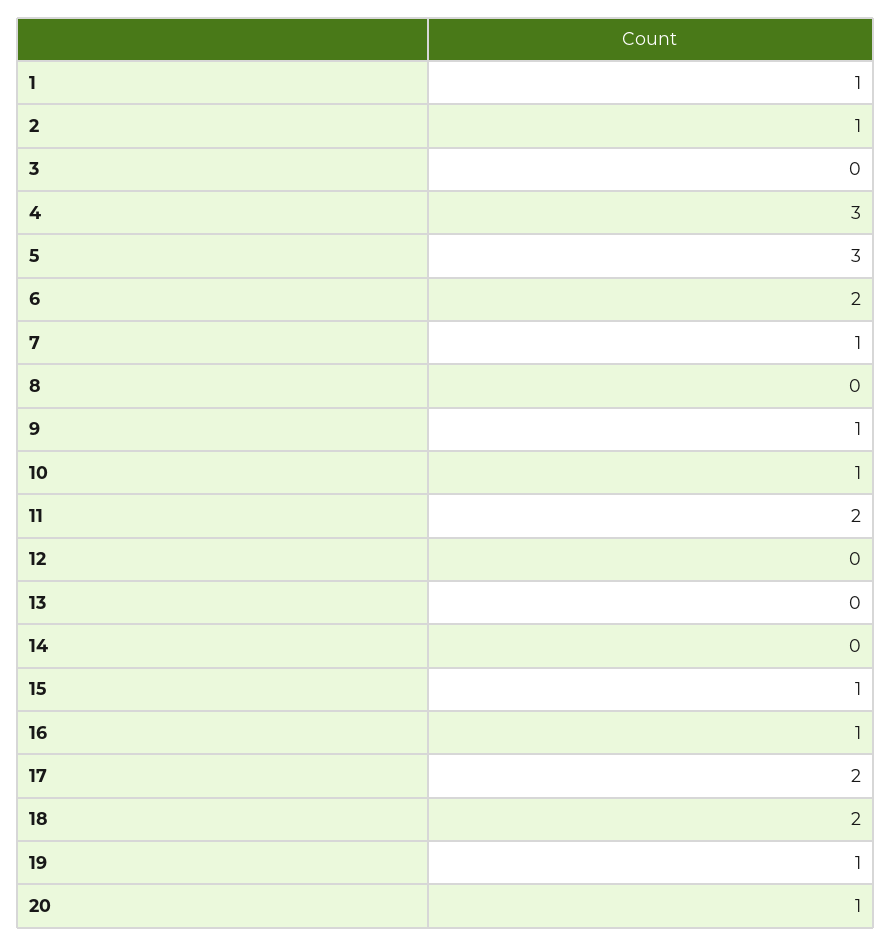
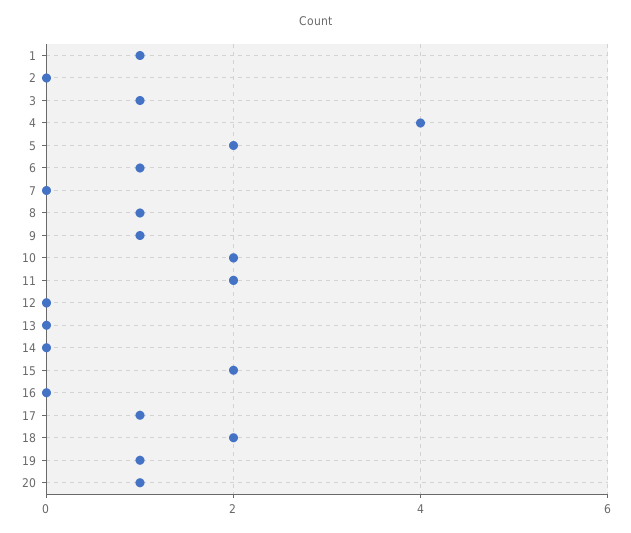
2: 1 -> 0
3: 0 -> 1
4: 3 -> 4
5: 3 -> 2
6: 2 -> 1
7: 1 -> 0
8: 0 -> 1
10: 1 -> 2
15: 1 -> 2
16: 1 -> 0
17: 2 -> 1

